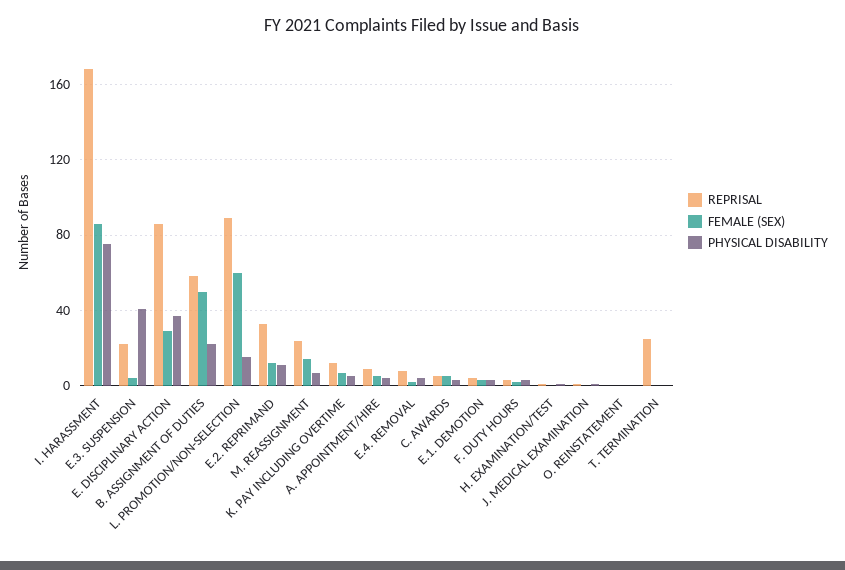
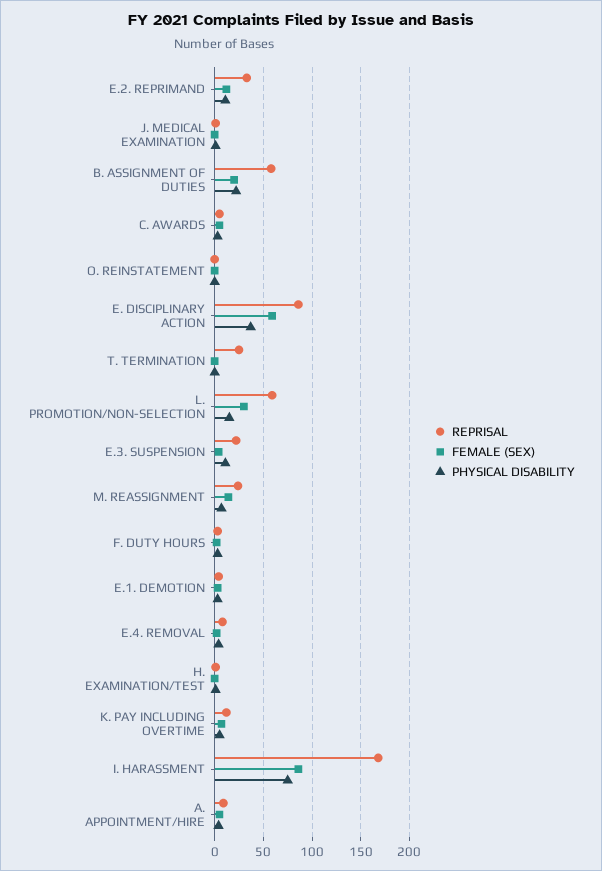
PHYSICAL DISABILITY, E.3. SUSPENSION: 40 -> 10
FEMALE (SEX), E. DISCIPLINARY ACTION: 30 -> 60
FEMALE (SEX), B. ASSIGNMENT OF DUTIES: 50 -> 20
REPRISAL, L. PROMOTION/NON-SELECTION: 90 -> 60
FEMALE (SEX), L. PROMOTION/NON-SELECTION: 60 -> 30

